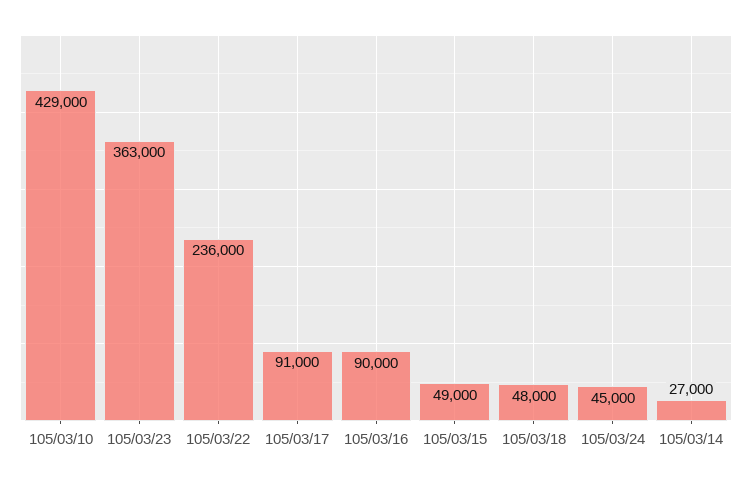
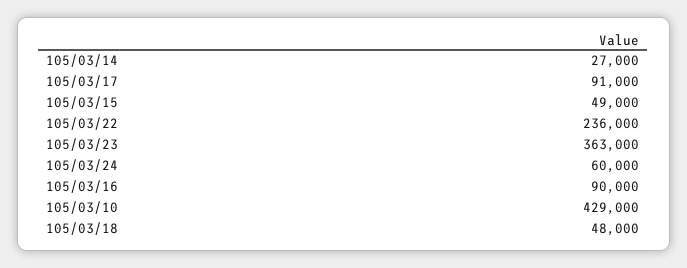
105/03/24: 45000 -> 60000

